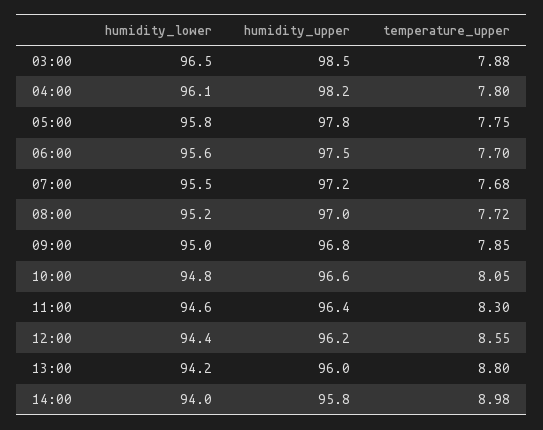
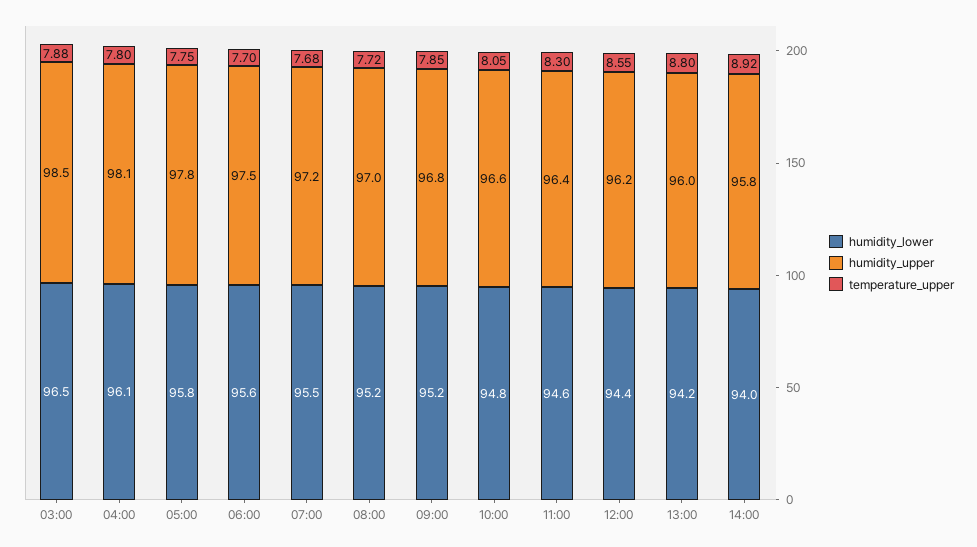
humidity_upper, 04:00: 98.2 -> 98.1
humidity_lower, 09:00: 95 -> 95.2
temperature_upper, 14:00: 8.98 -> 8.92

